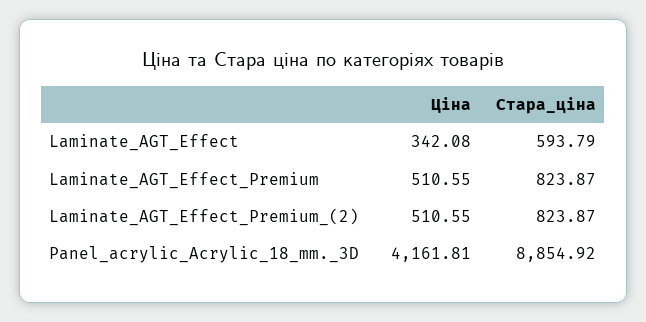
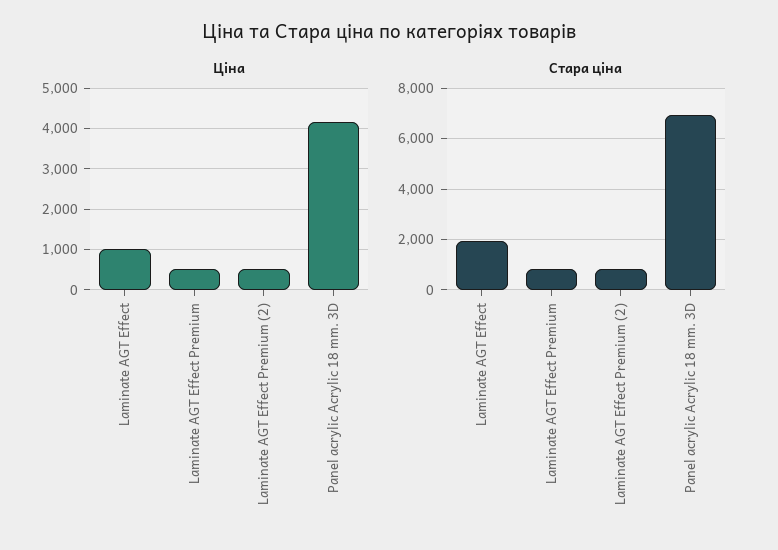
Ціна, Laminate_AGT_Effect: 342.08 -> 1000
Стара_ціна, Laminate_AGT_Effect: 593.79 -> 2000
Стара_ціна, Panel_acrylic_Acrylic_18_mm._3D: 8854.92 -> 7000

